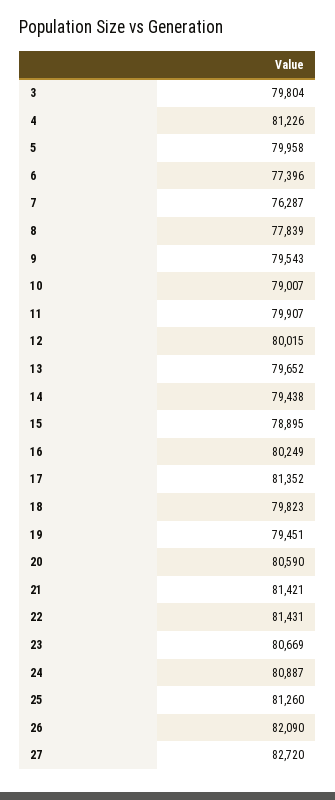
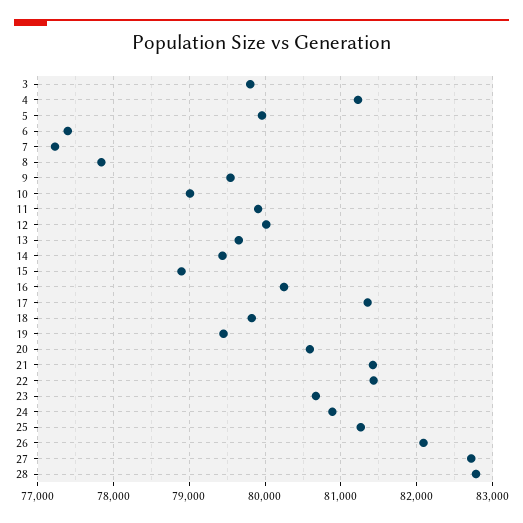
7: 76287 -> 77200
28: none -> 82800

